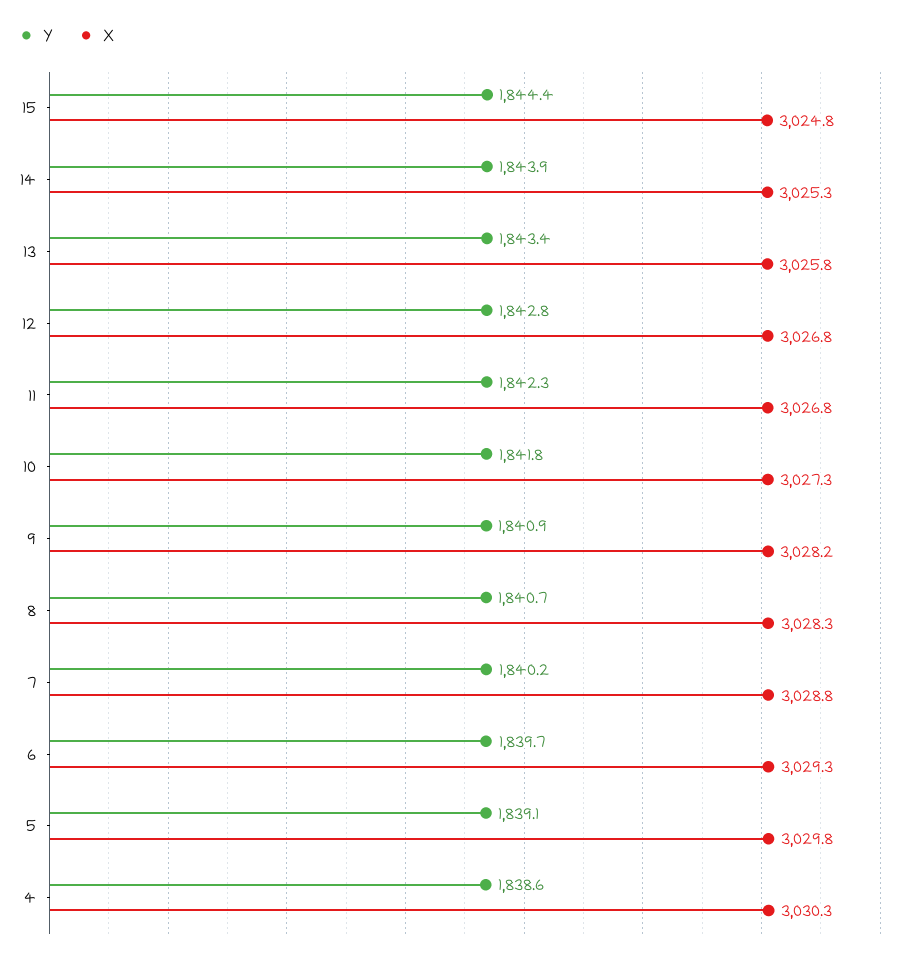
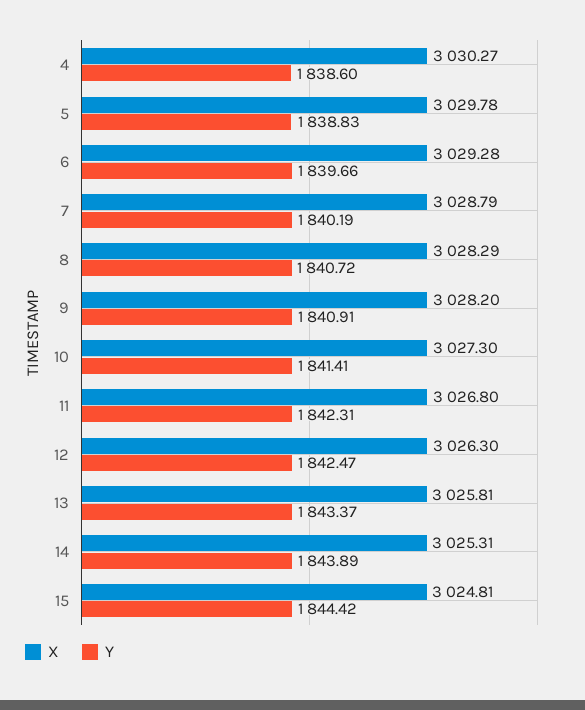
Y, 12: 1842.8 -> 1842.47
X, 12: 3026.8 -> 3026.3
Y, 10: 1841.8 -> 1841.41
Y, 5: 1839.1 -> 1838.83

